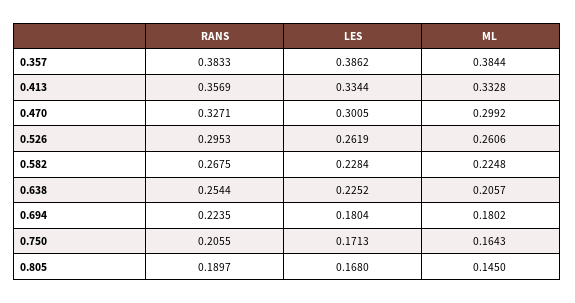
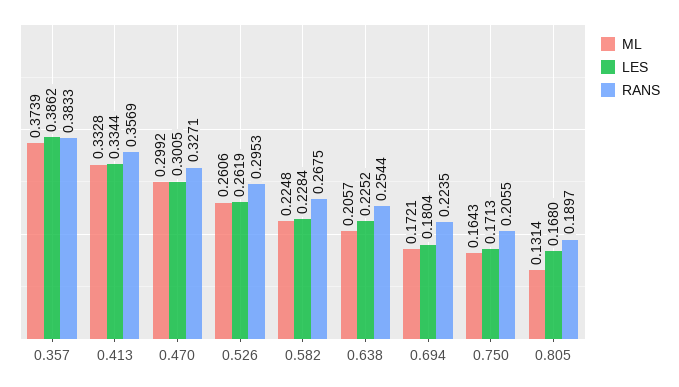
ML, 0.357: 0.3844 -> 0.3739
ML, 0.694: 0.1802 -> 0.1721
ML, 0.805: 0.145 -> 0.1314

